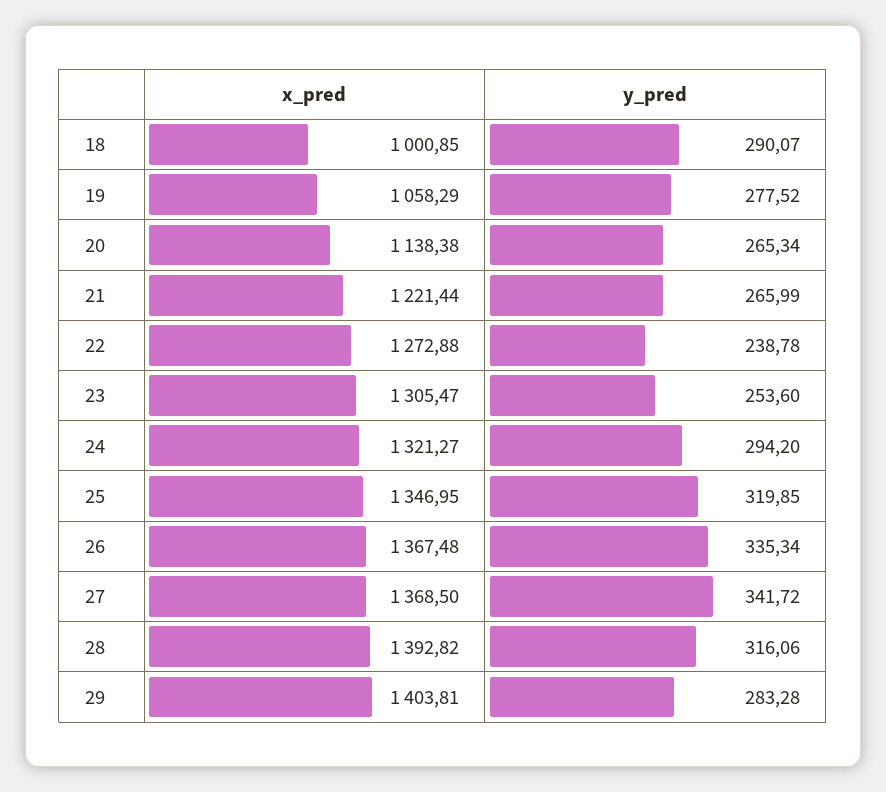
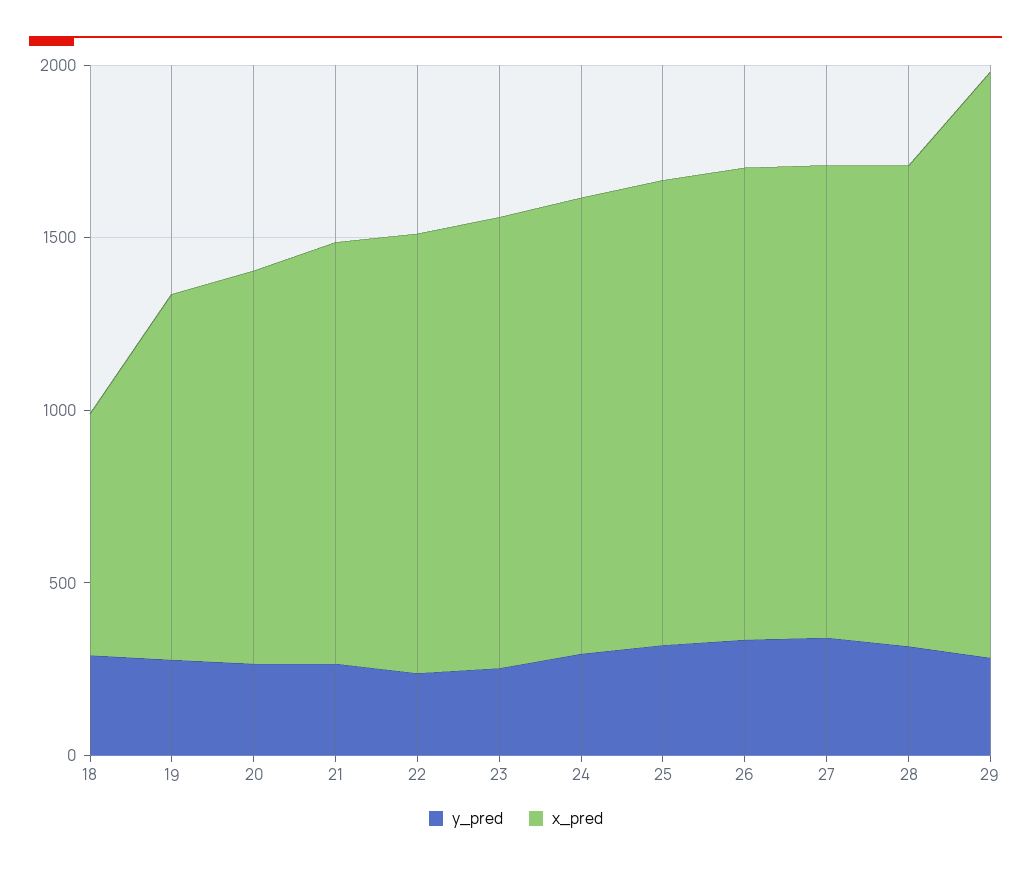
x_pred, 18: 1000.85 -> 700
x_pred, 29: 1403.81 -> 1700

